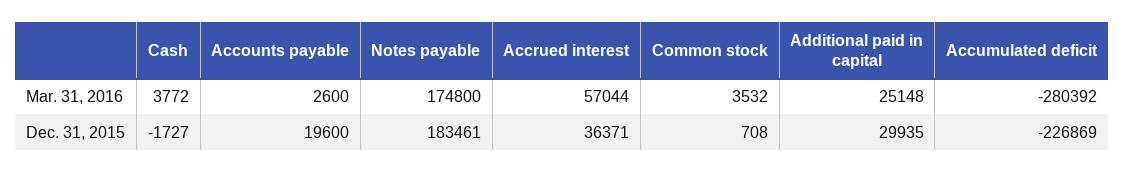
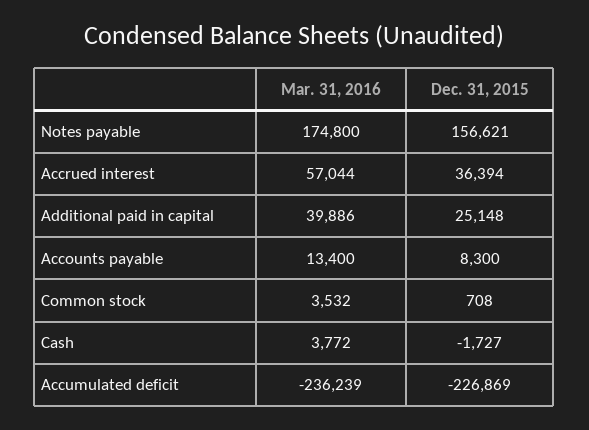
Accounts payable, Mar. 31, 2016: 2600 -> 13400
Additional paid in capital, Mar. 31, 2016: 25148 -> 39886
Accumulated deficit, Mar. 31, 2016: -280392 -> -236239
Accounts payable, Dec. 31, 2015: 19600 -> 8300
Notes payable, Dec. 31, 2015: 183461 -> 156621
Accrued interest, Dec. 31, 2015: 36371 -> 36394
Additional paid in capital, Dec. 31, 2015: 29935 -> 25148

